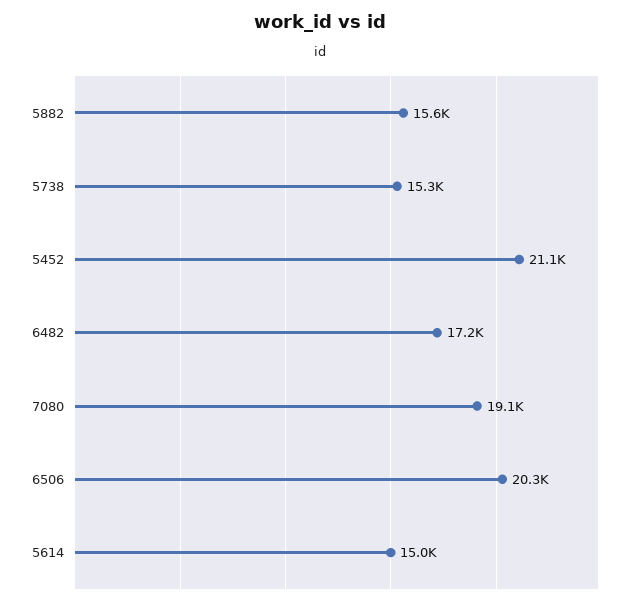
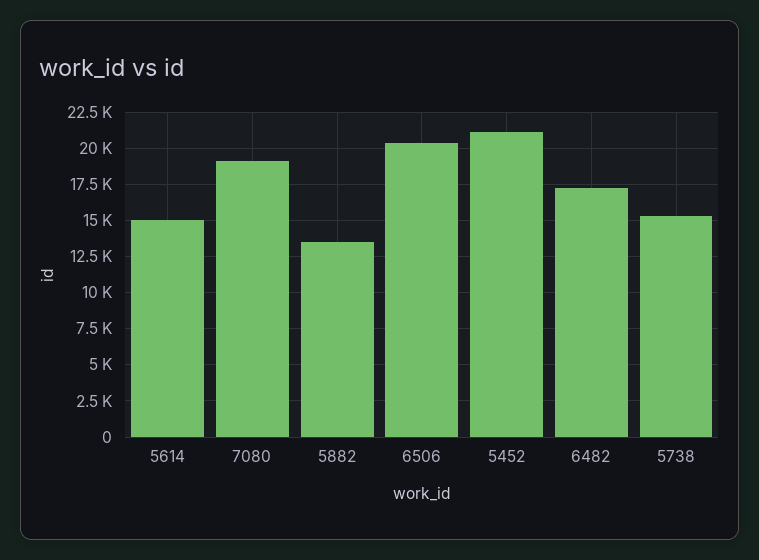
5882: 15600 -> 13500

